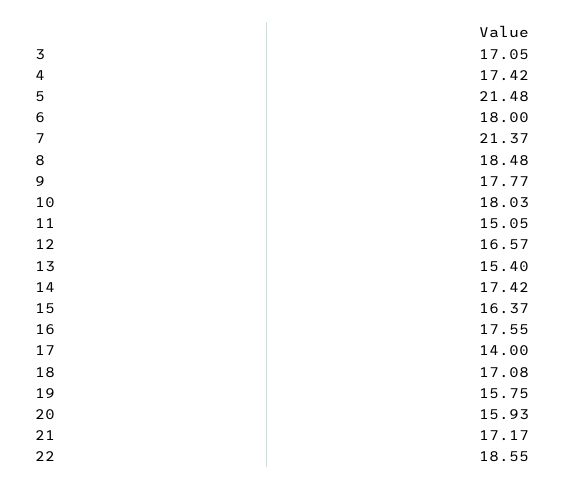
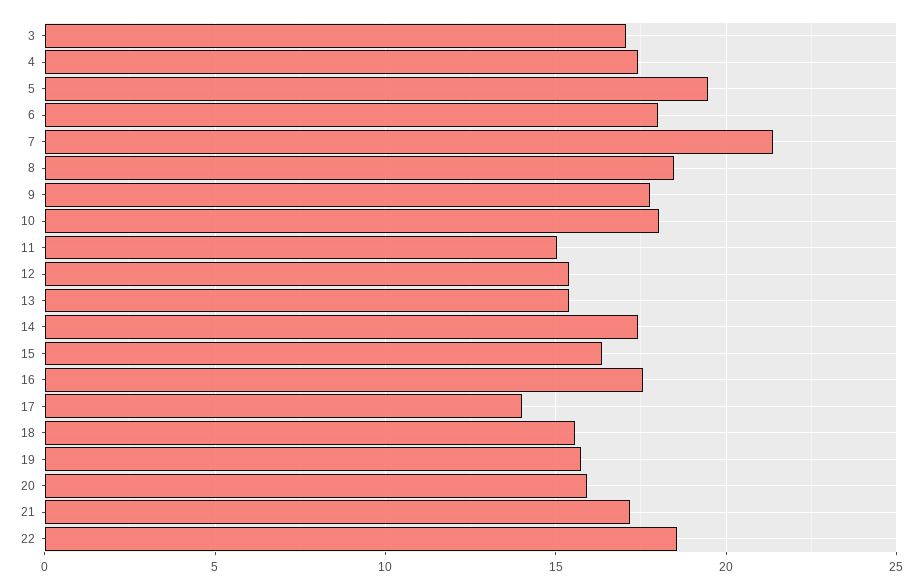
5: 21.48 -> 19.5
12: 16.57 -> 15.5
18: 17.08 -> 15.5

